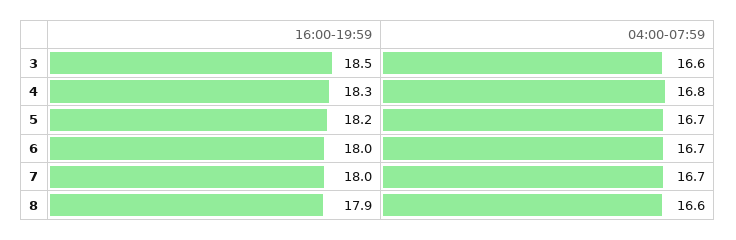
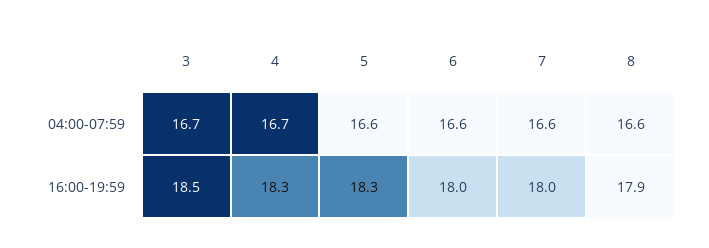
04:00-07:59, 3: 16.6 -> 16.7
04:00-07:59, 4: 16.8 -> 16.7
16:00-19:59, 5: 18.2 -> 18.3
04:00-07:59, 5: 16.7 -> 16.6
04:00-07:59, 6: 16.7 -> 16.6
04:00-07:59, 7: 16.7 -> 16.6

